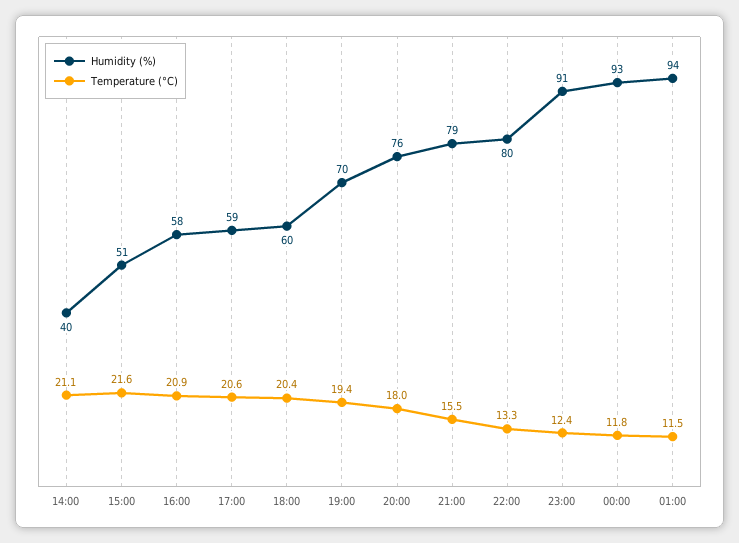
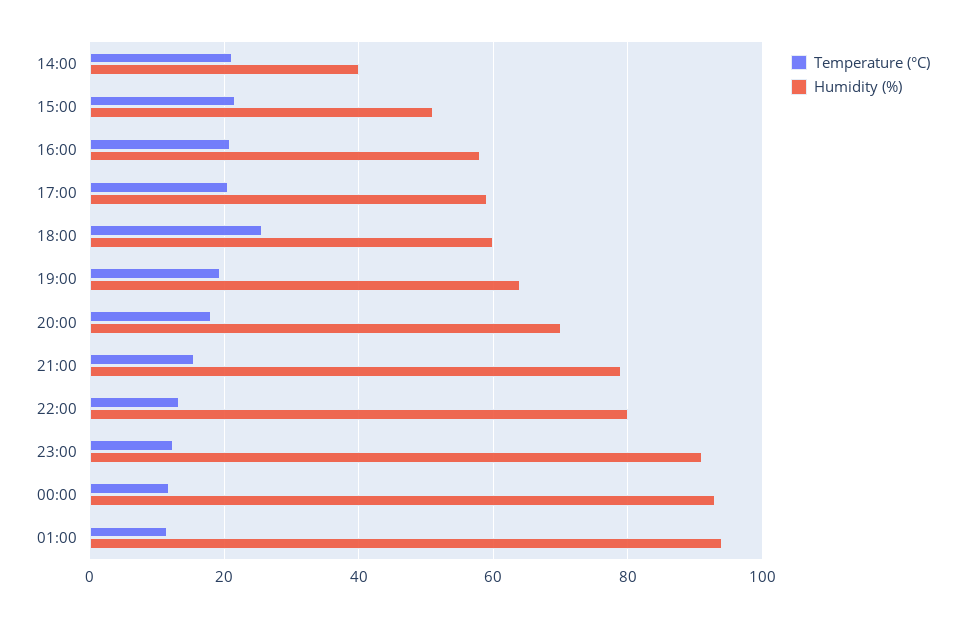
Temperature (°C), 18:00: 20.4 -> 26
Humidity (%), 19:00: 70 -> 64
Humidity (%), 20:00: 76 -> 70

